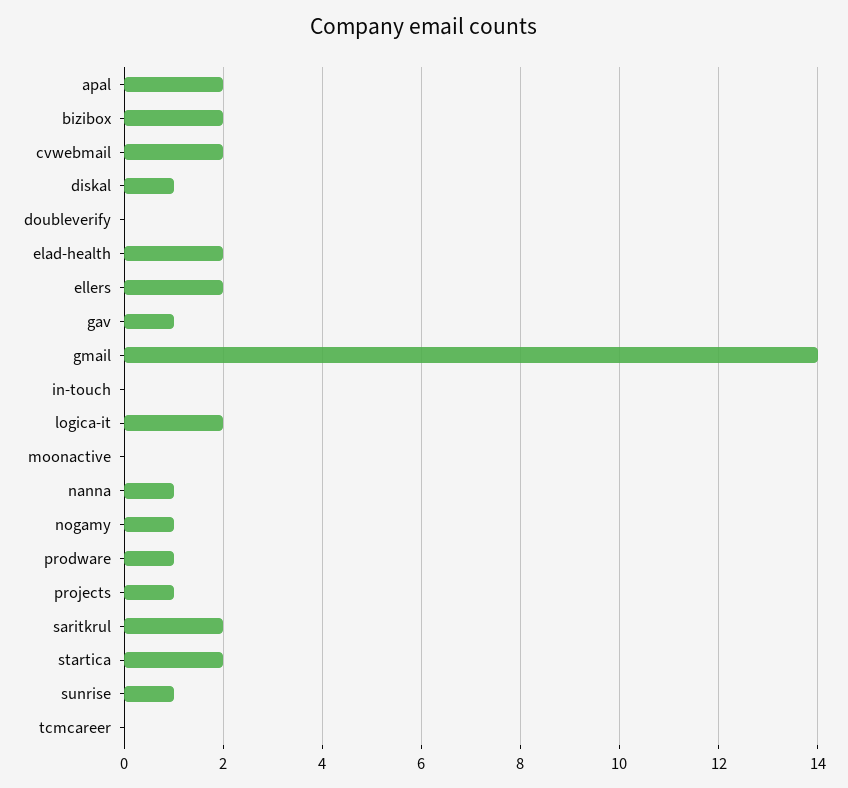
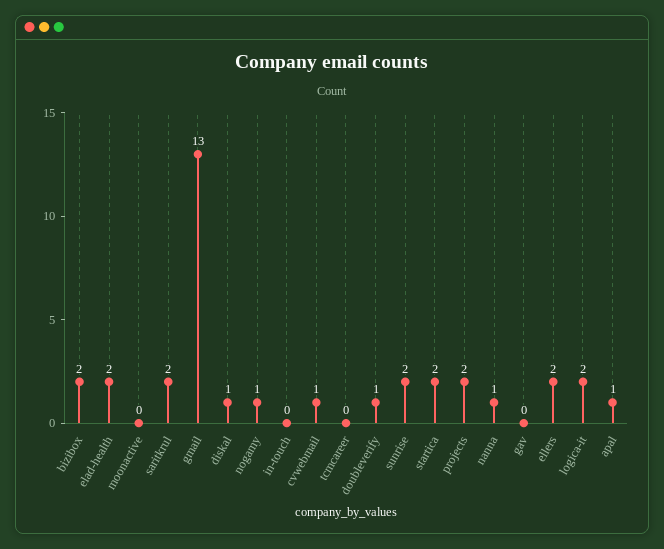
apal: 2 -> 1
cvwebmail: 2 -> 1
doubleverify: 0 -> 1
gav: 1 -> 0
gmail: 14 -> 13
prodware: 1 -> none
projects: 1 -> 2
sunrise: 1 -> 2

